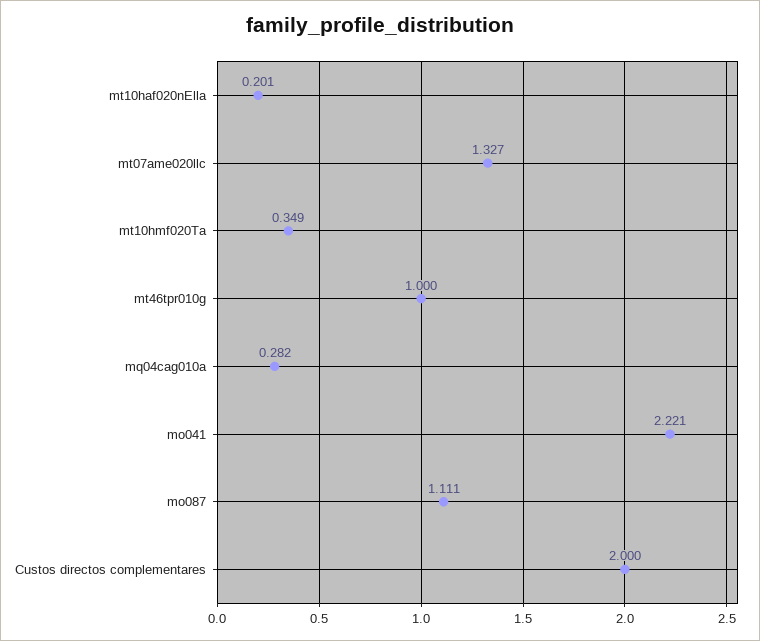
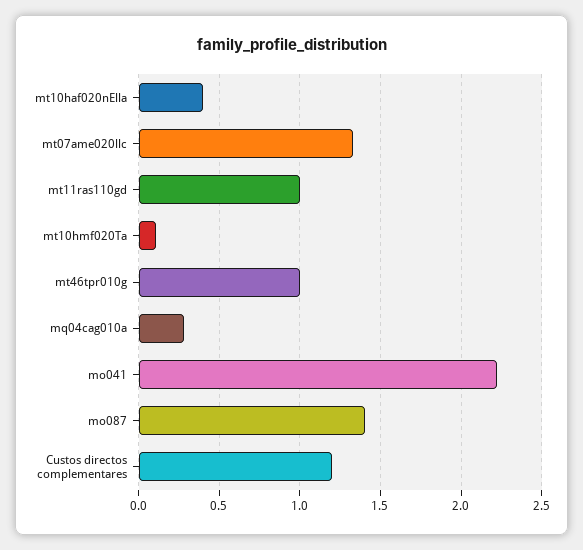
mt10haf020nElla: 0.201 -> 0.4
mt10hmf020Ta: 0.349 -> 0.1
mo087: 1.111 -> 1.4
Custos directos complementares: 2 -> 1.2
mt11ras110gd: none -> 1

